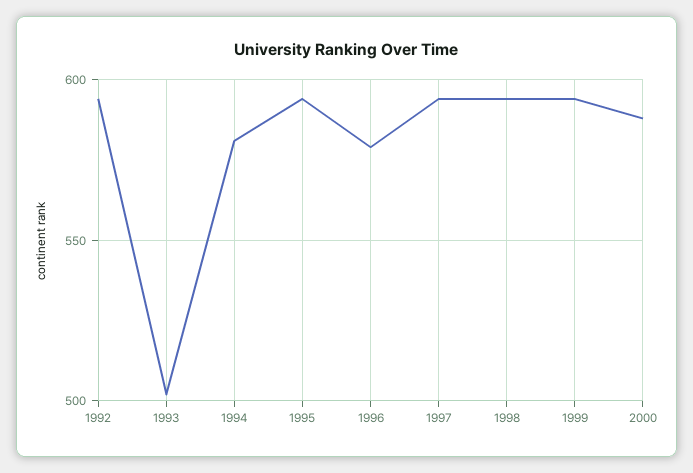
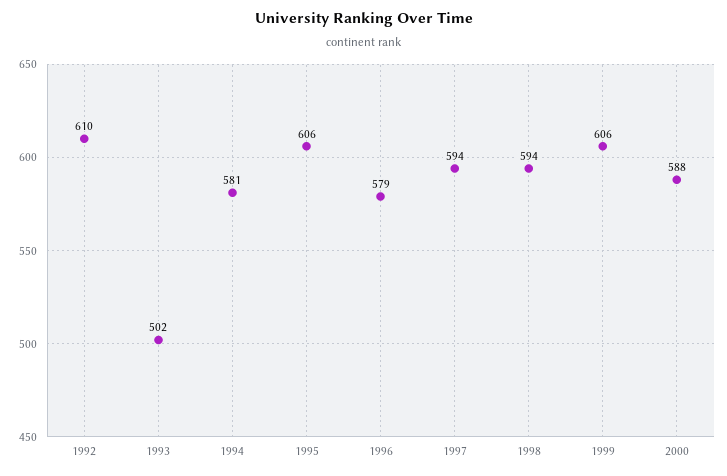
1992: 595 -> 610
1995: 595 -> 606
1999: 595 -> 606

